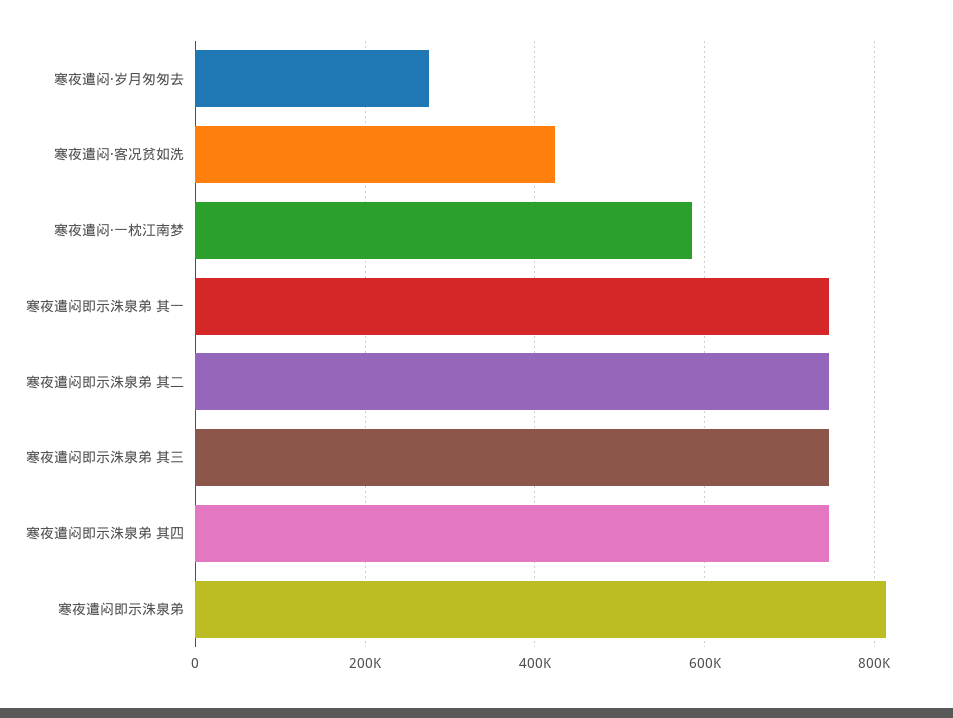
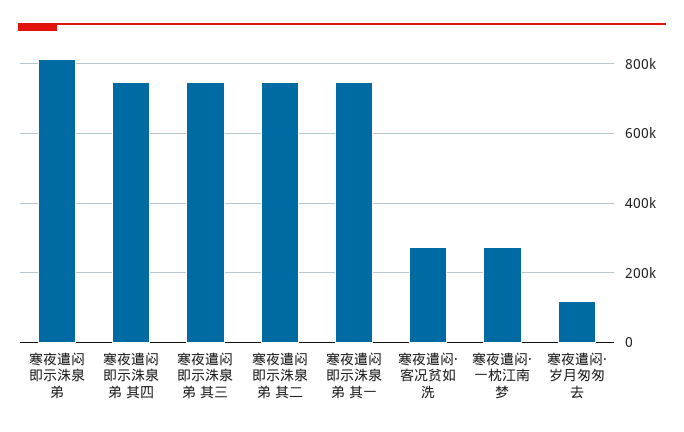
寒夜遣闷·岁月匆匆去: 280000 -> 120000
寒夜遣闷·客况贫如洗: 420000 -> 280000
寒夜遣闷·一枕江南梦: 580000 -> 280000

